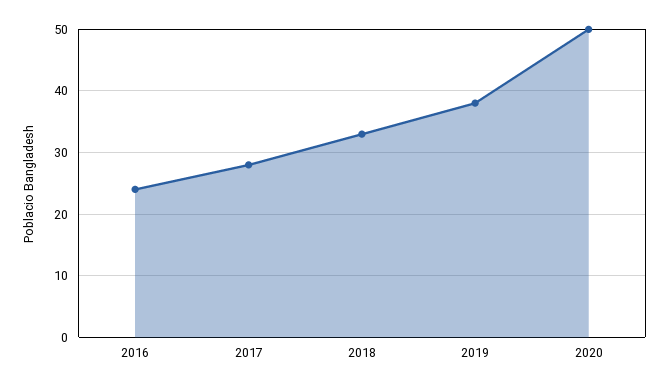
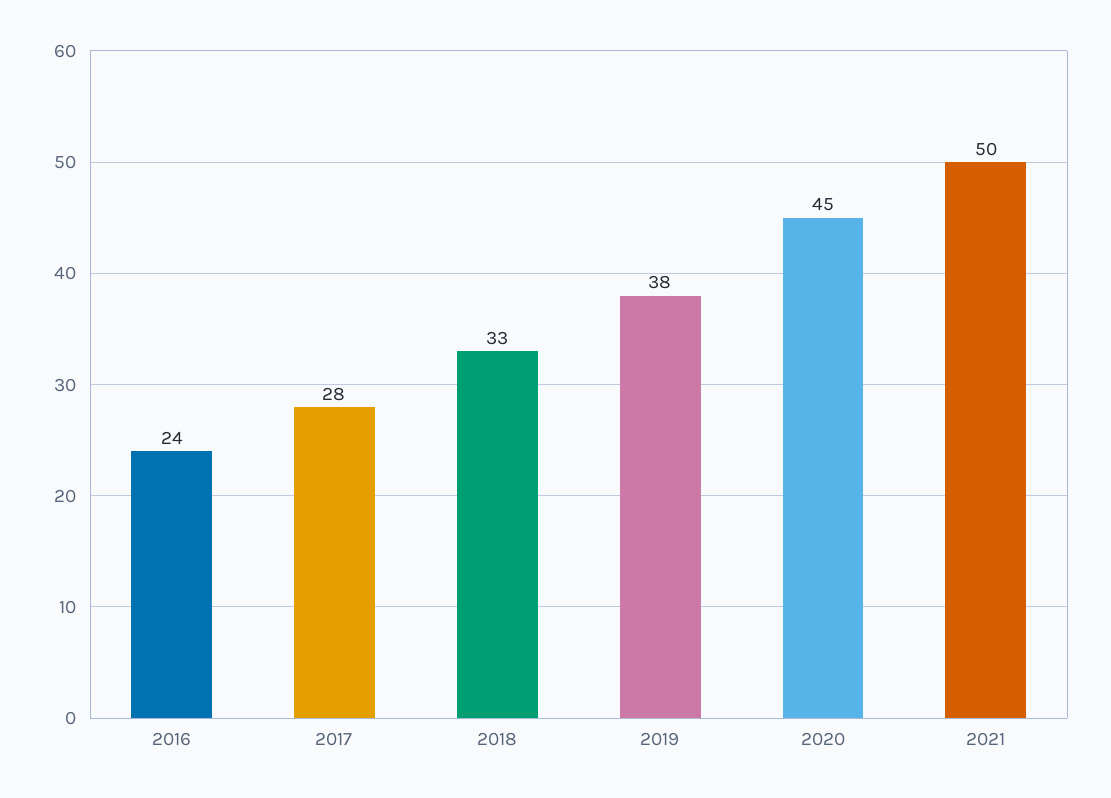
2020: 50 -> 45
2021: none -> 50

